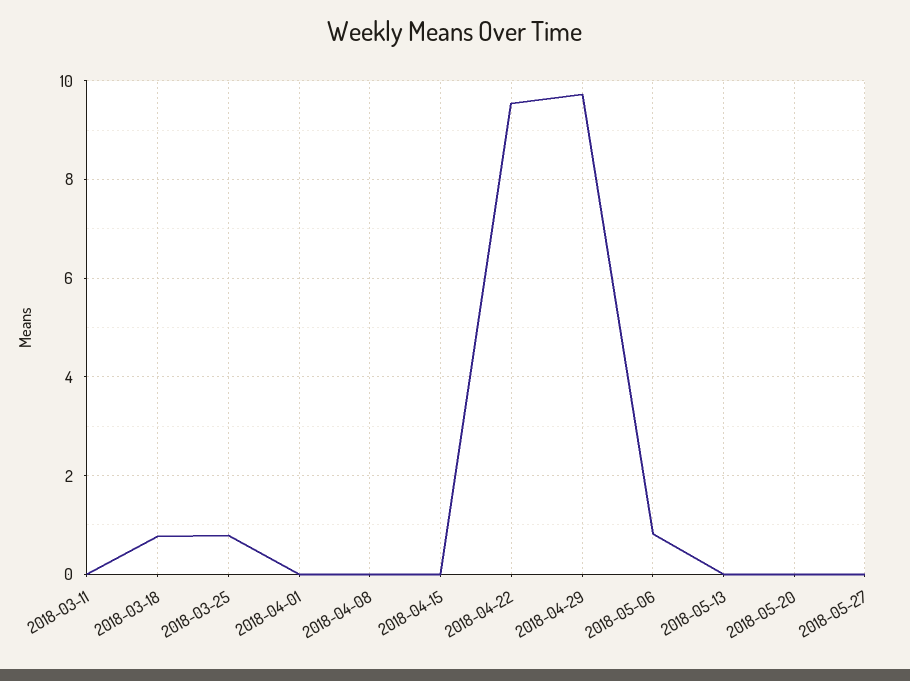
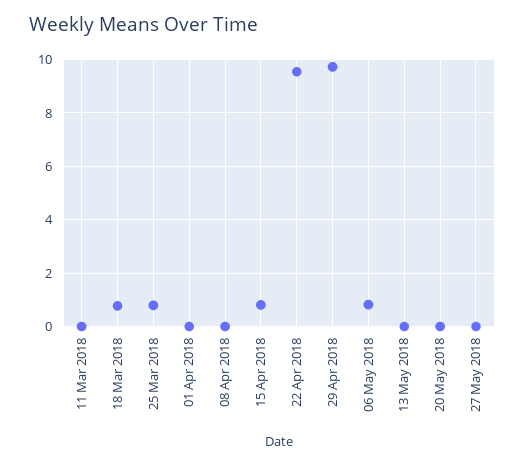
2018-04-15: 0 -> 0.75

